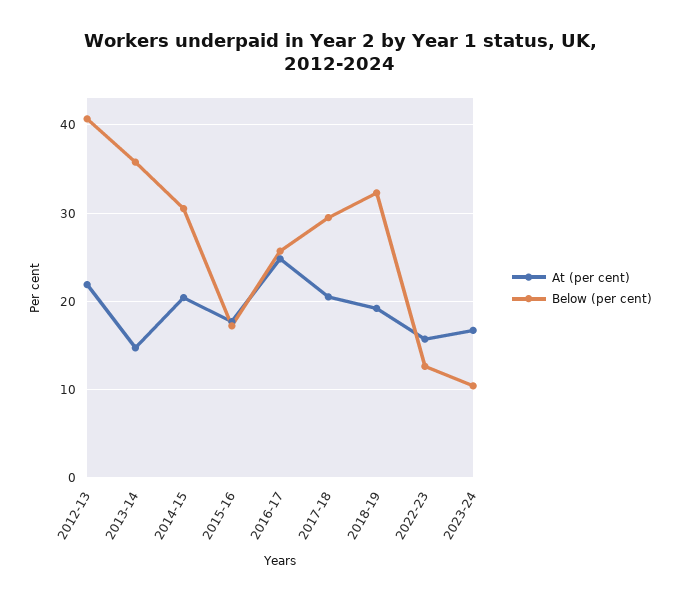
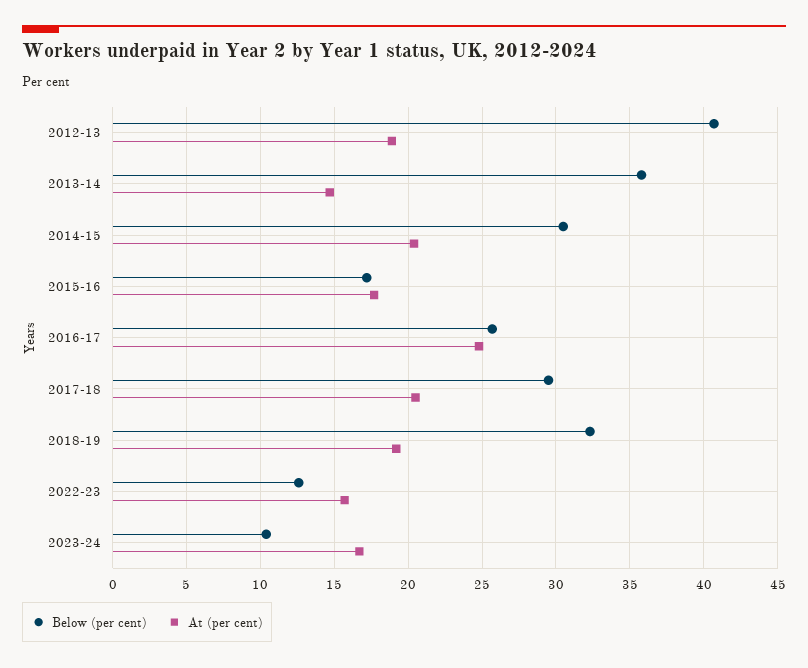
At (per cent), 2012-13: 22 -> 19

